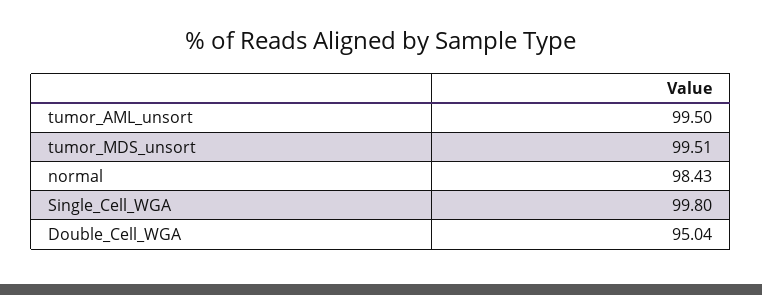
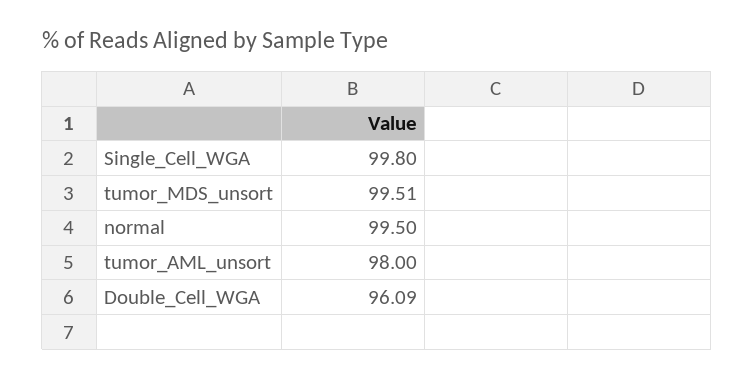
tumor_AML_unsort: 99.5 -> 98
normal: 98.43 -> 99.5
Double_Cell_WGA: 95.04 -> 96.09

